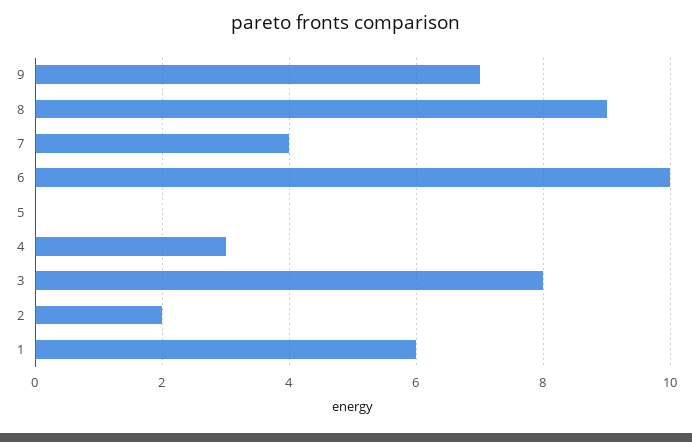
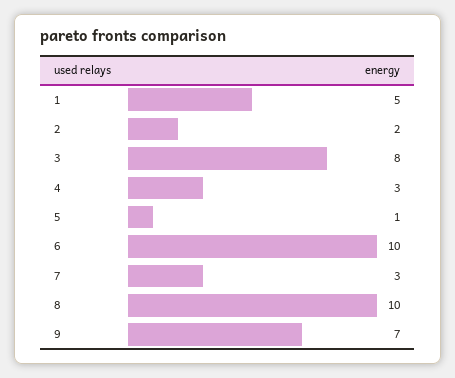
8: 9 -> 10
7: 4 -> 3
5: 0 -> 1
1: 6 -> 5

